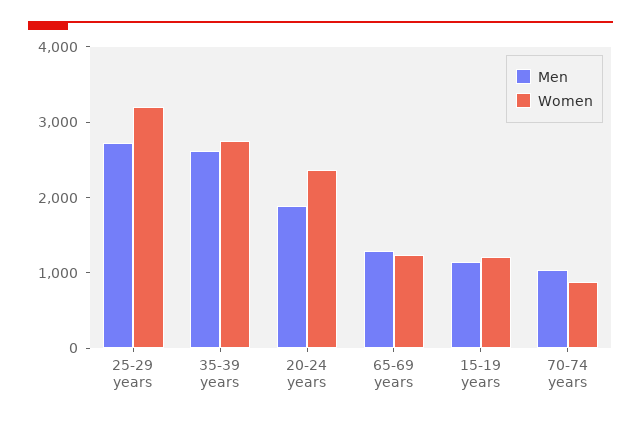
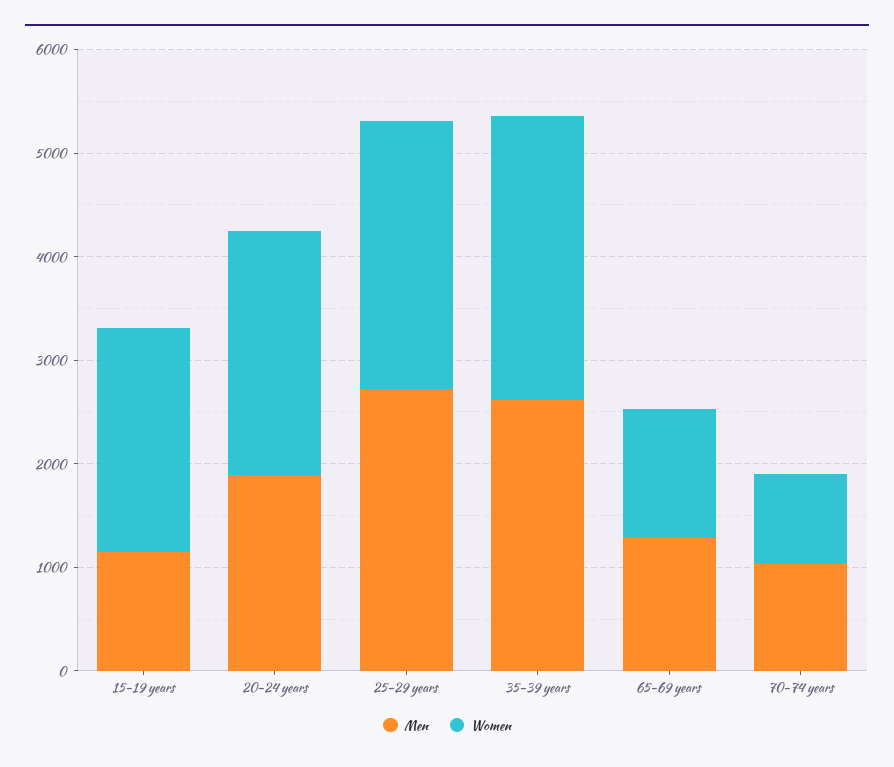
Women, 25-29 years: 3200 -> 2600
Women, 15-19 years: 1200 -> 2200

